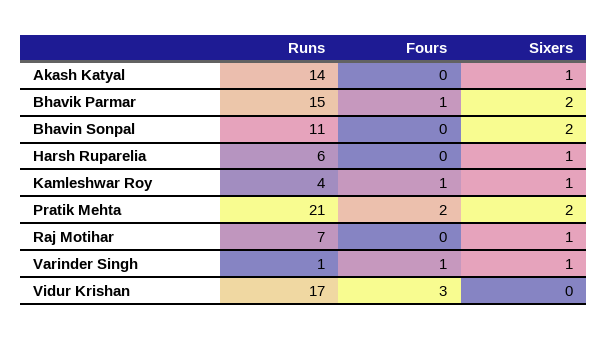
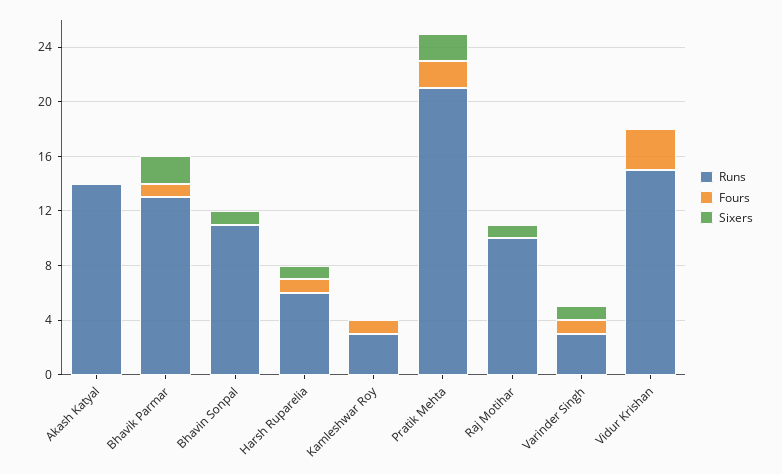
Sixers, Akash Katyal: 1 -> 0
Runs, Bhavik Parmar: 15 -> 13
Sixers, Bhavin Sonpal: 2 -> 1
Fours, Harsh Ruparelia: 0 -> 1
Runs, Kamleshwar Roy: 4 -> 3
Sixers, Kamleshwar Roy: 1 -> 0
Runs, Raj Motihar: 7 -> 10
Runs, Varinder Singh: 1 -> 3
Runs, Vidur Krishan: 17 -> 15

